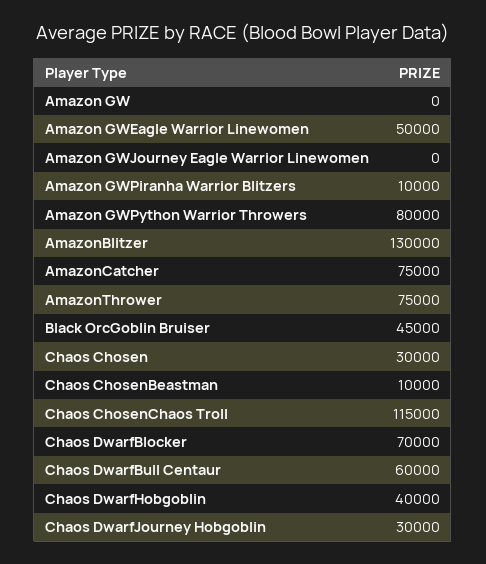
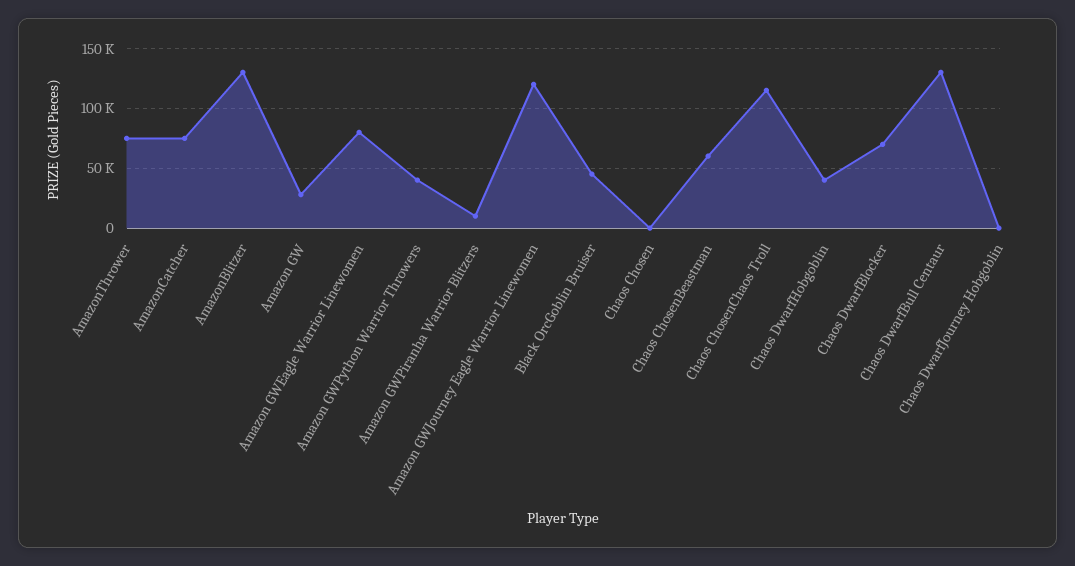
Amazon GW: 0 -> 30000
Amazon GWEagle Warrior Linewomen: 50000 -> 80000
Amazon GWJourney Eagle Warrior Linewomen: 0 -> 120000
Amazon GWPython Warrior Throwers: 80000 -> 40000
Chaos Chosen: 30000 -> 0
Chaos ChosenBeastman: 10000 -> 60000
Chaos DwarfBull Centaur: 60000 -> 130000
Chaos DwarfJourney Hobgoblin: 30000 -> 0

